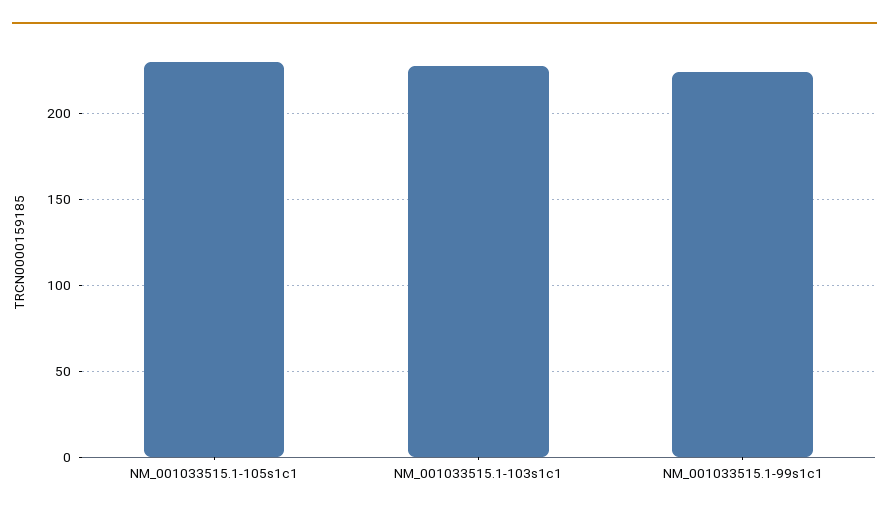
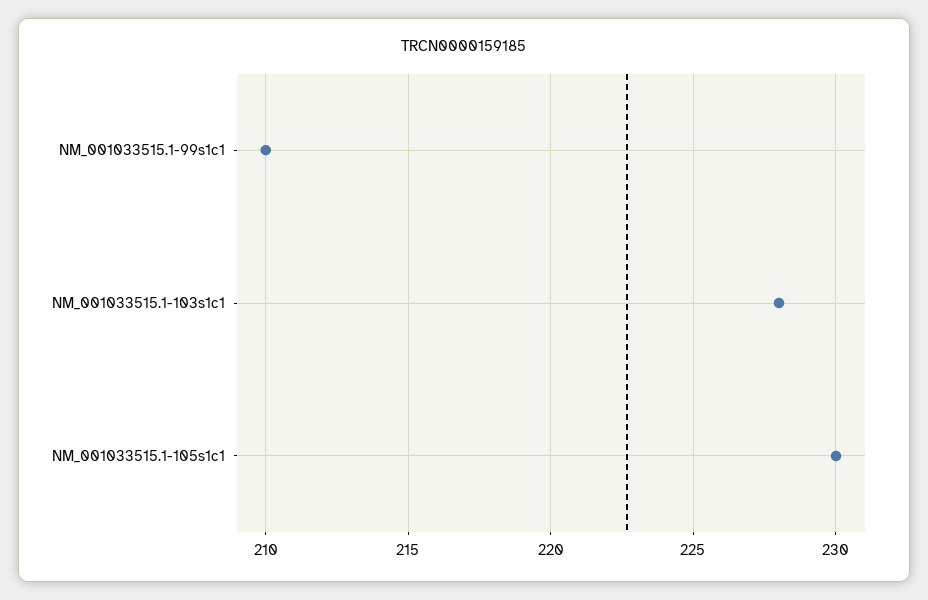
NM_001033515.1-99s1c1: 225 -> 210

